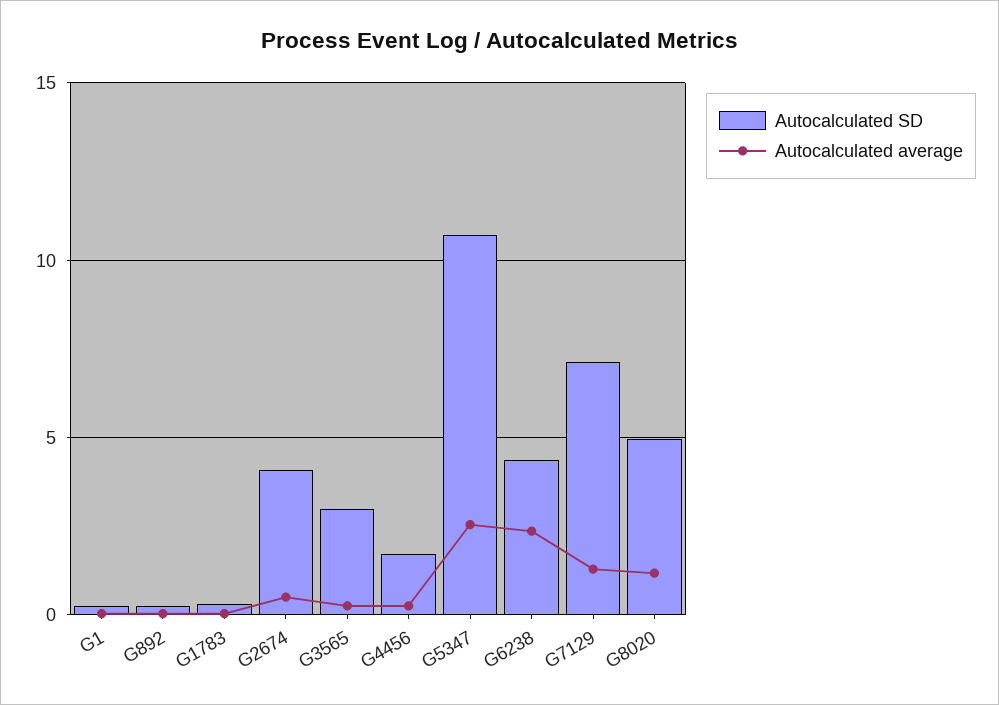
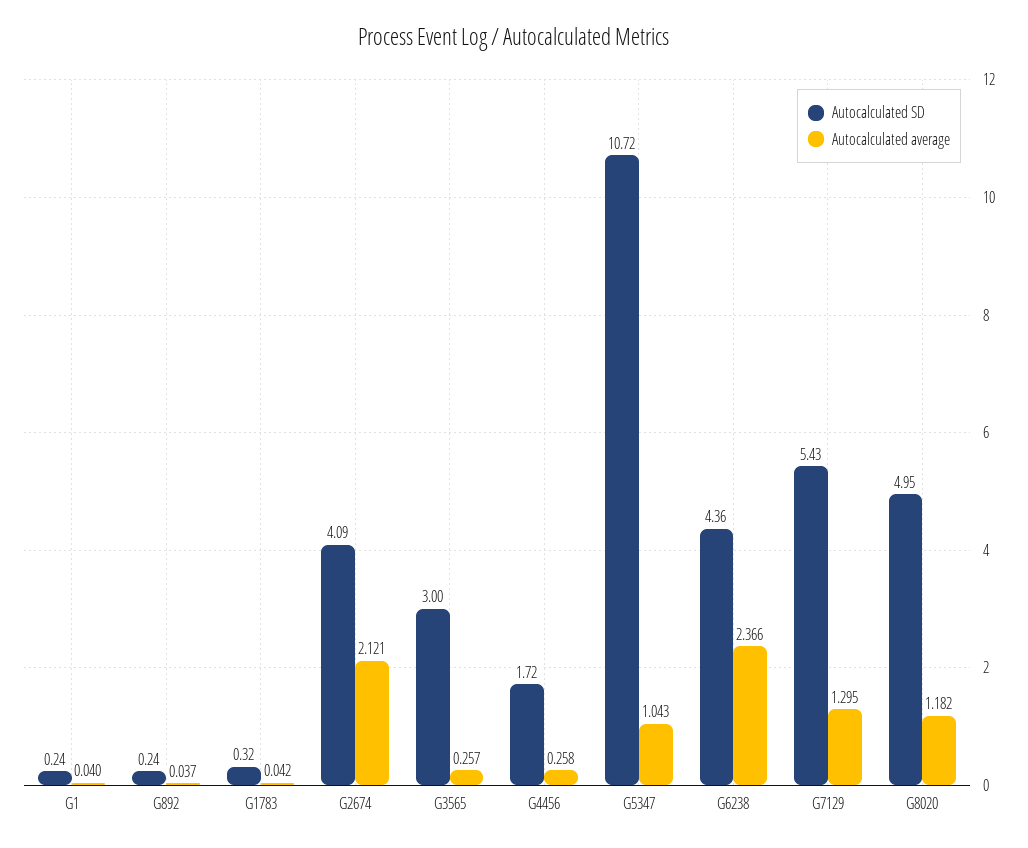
Autocalculated average, G2674: 0.5 -> 2.121
Autocalculated average, G5347: 2.5 -> 1.043
Autocalculated SD, G7129: 7 -> 5.43

